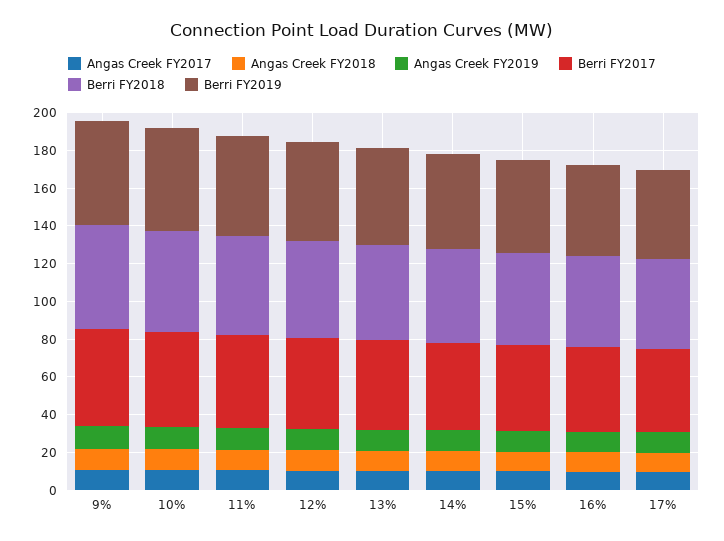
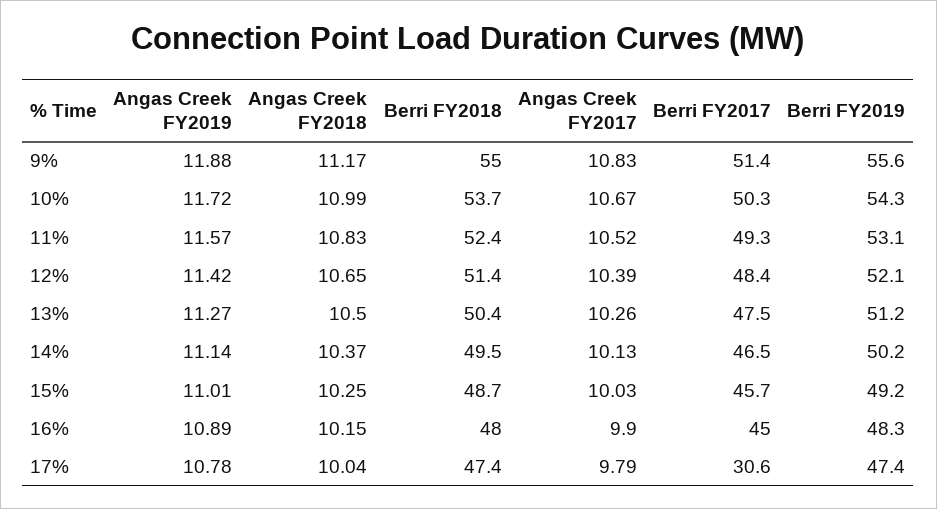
Berri FY2017, 17%: 45 -> 30.6

